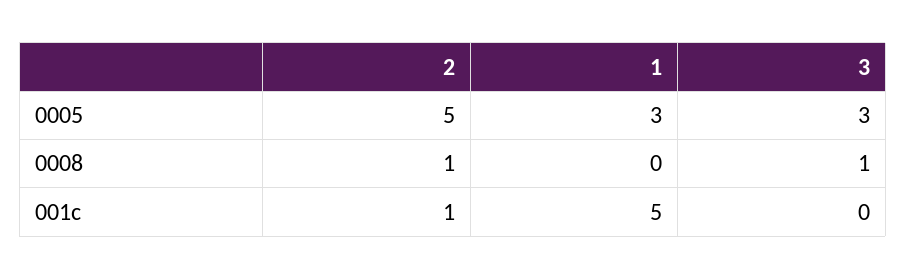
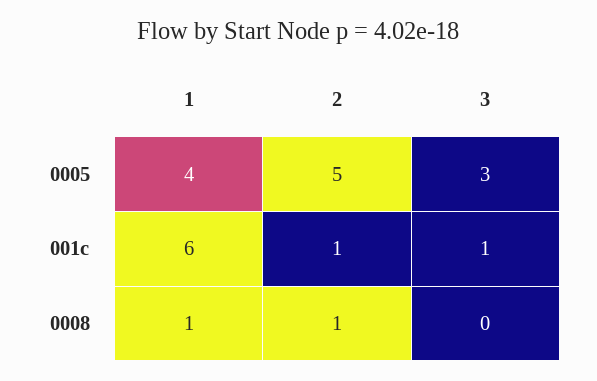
1, 0005: 3 -> 4
1, 0008: 0 -> 1
3, 0008: 1 -> 0
1, 001c: 5 -> 6
3, 001c: 0 -> 1

